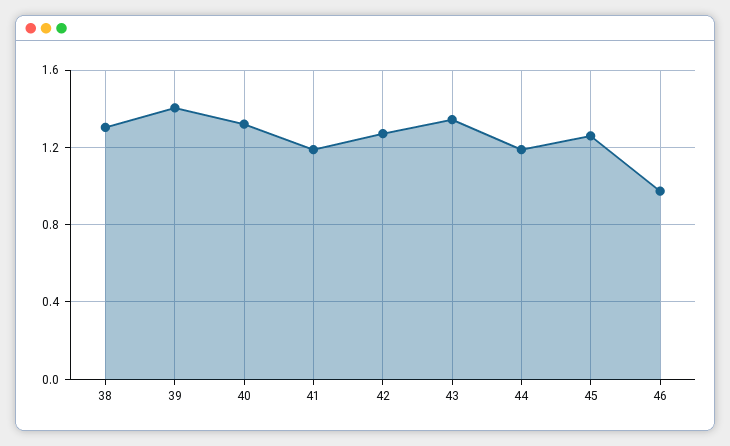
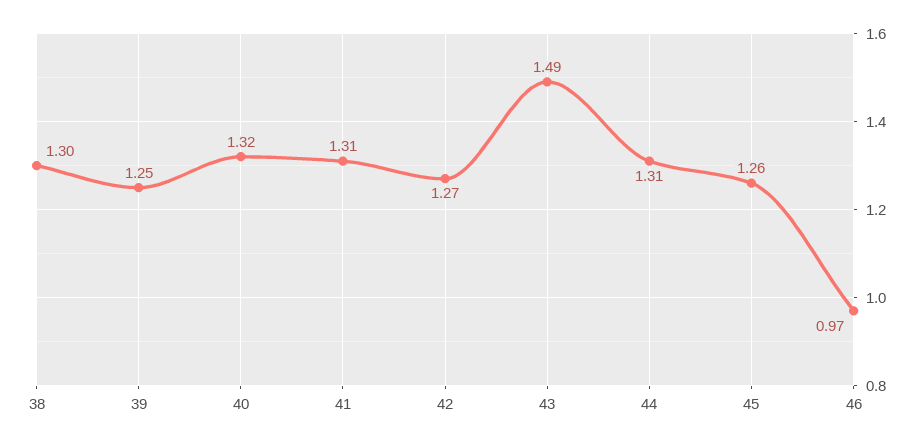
39: 1.4 -> 1.25
41: 1.2 -> 1.31
43: 1.35 -> 1.49
44: 1.2 -> 1.31

